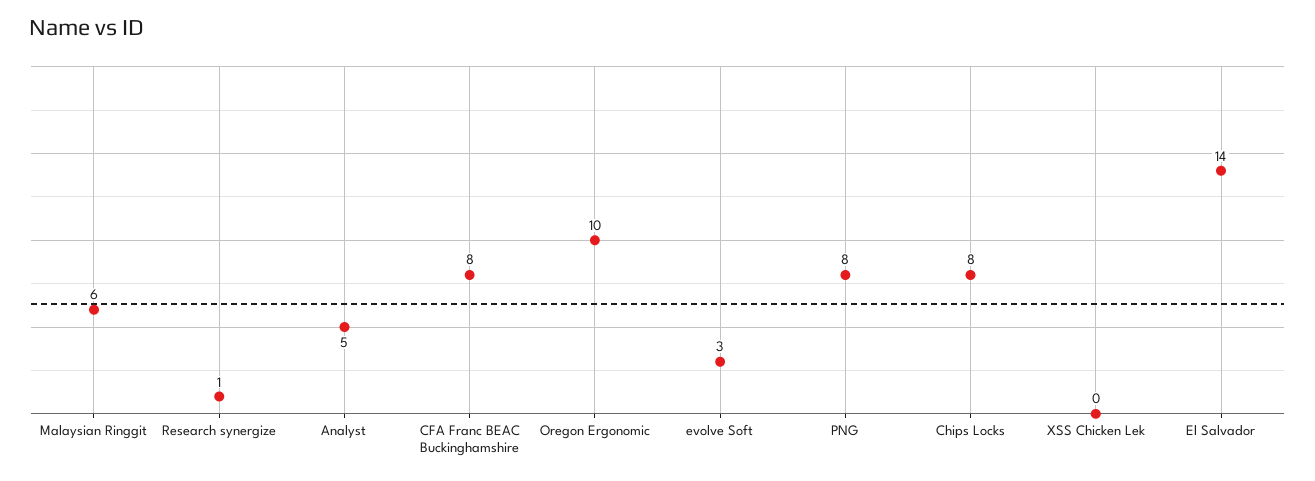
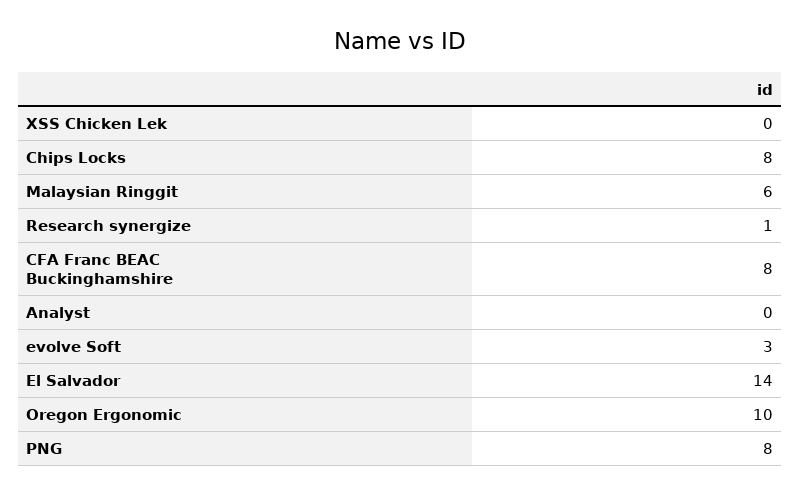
Analyst: 5 -> 0

